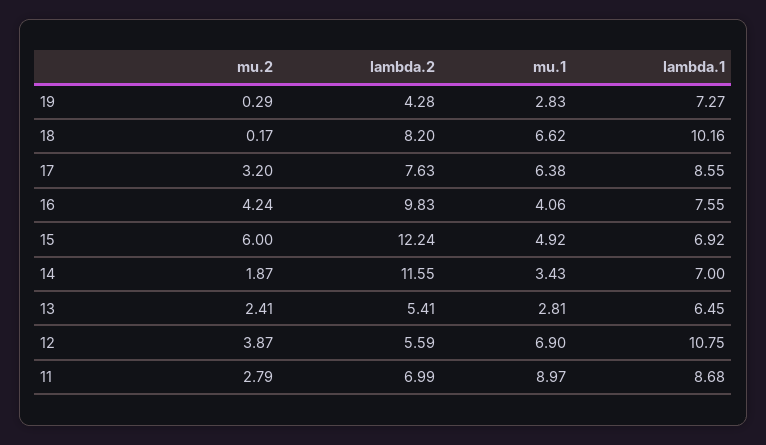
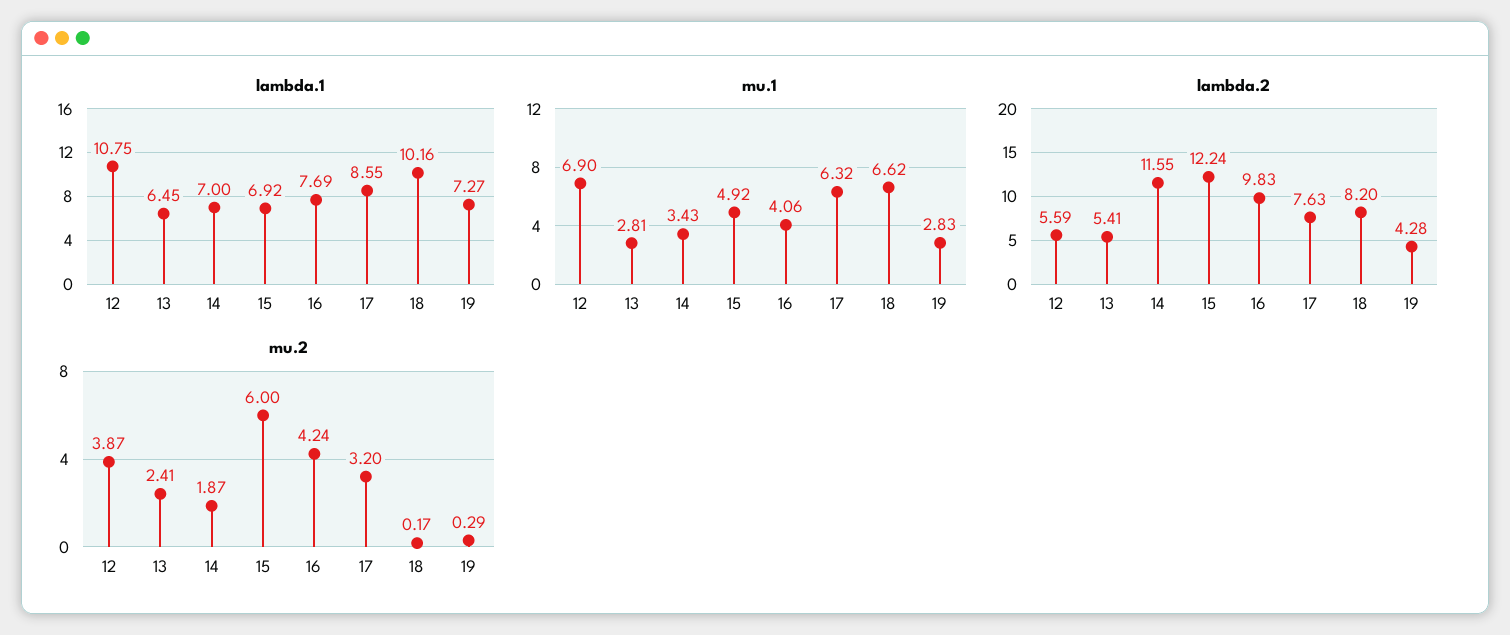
mu.1, 17: 6.38 -> 6.32
lambda.1, 16: 7.55 -> 7.69
mu.2, 11: 2.79 -> none
lambda.2, 11: 6.99 -> none
mu.1, 11: 8.97 -> none
lambda.1, 11: 8.68 -> none

